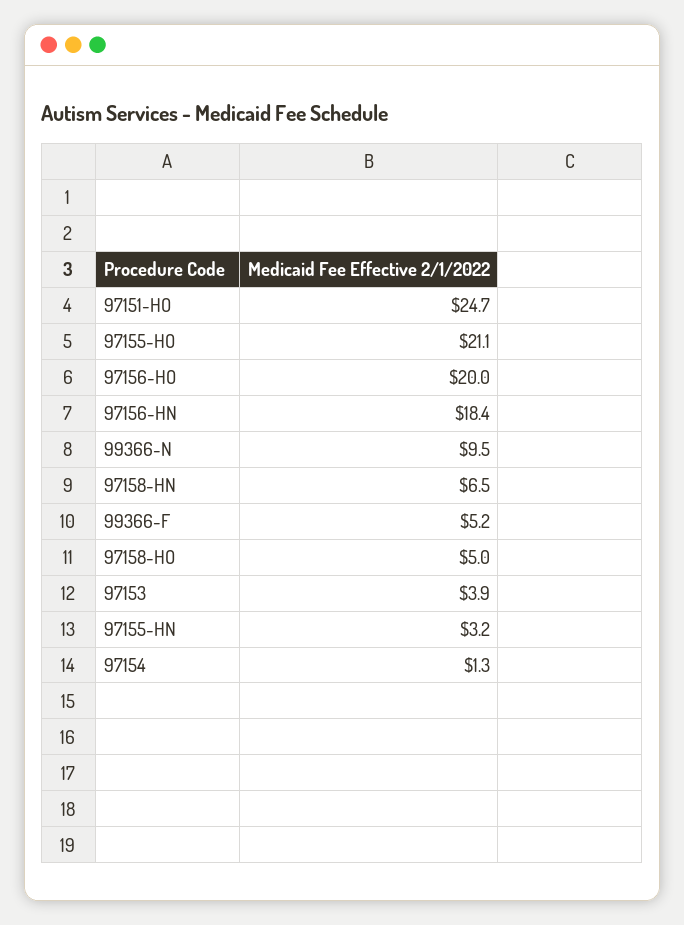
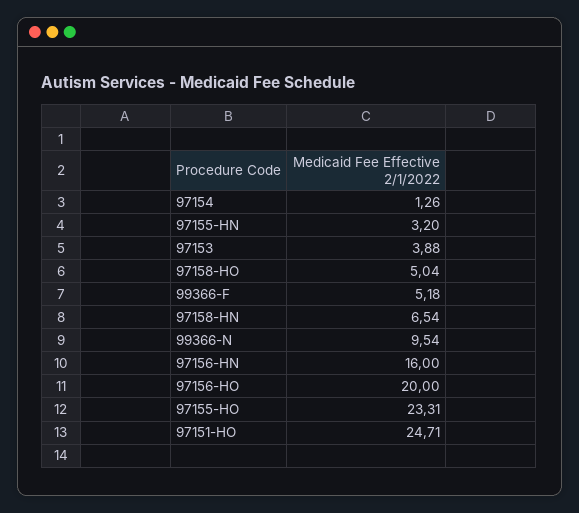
97155-HO: 21.1 -> 23.31
97156-HN: 18.4 -> 16

